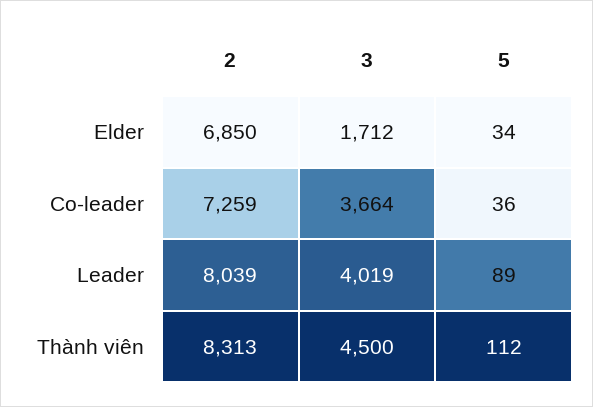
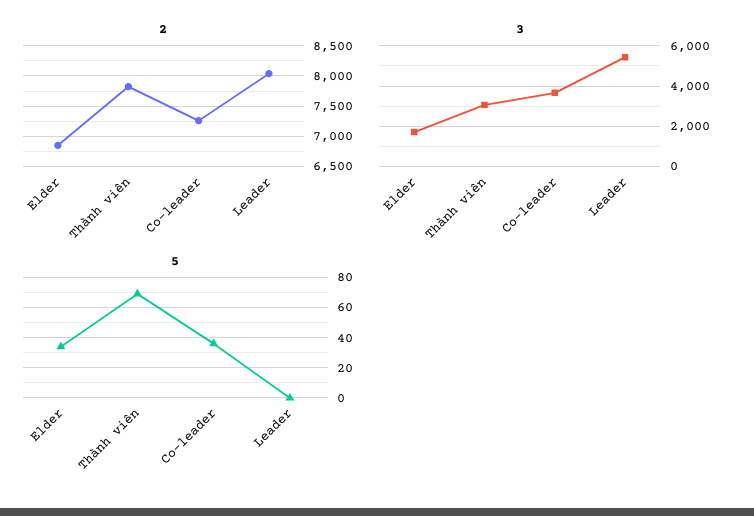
3, Leader: 4019 -> 5500
5, Leader: 89 -> 0
2, Thành viên: 8313 -> 7800
3, Thành viên: 4500 -> 3000
5, Thành viên: 112 -> 70

